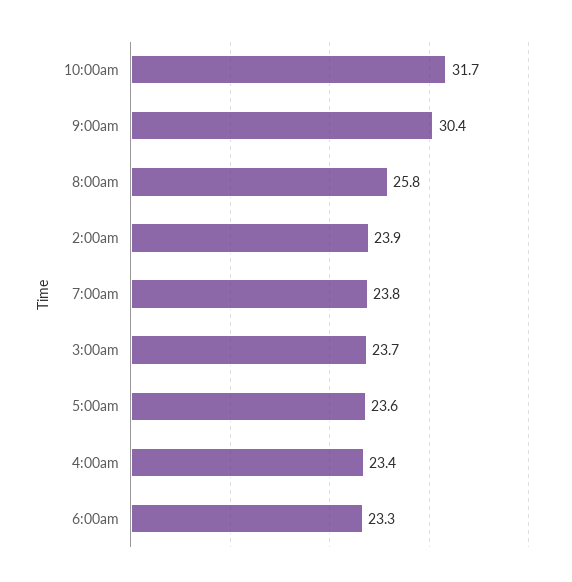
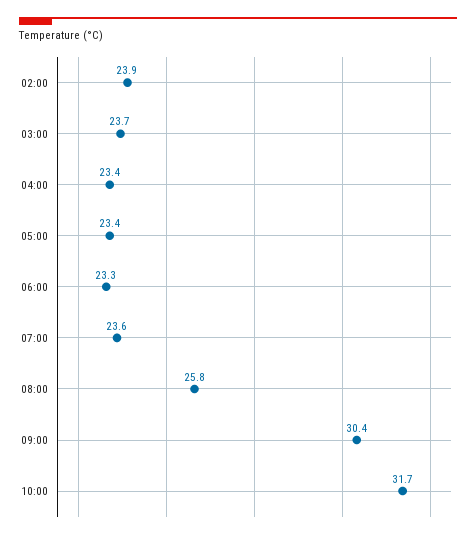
7:00am: 23.8 -> 23.6
5:00am: 23.6 -> 23.4

